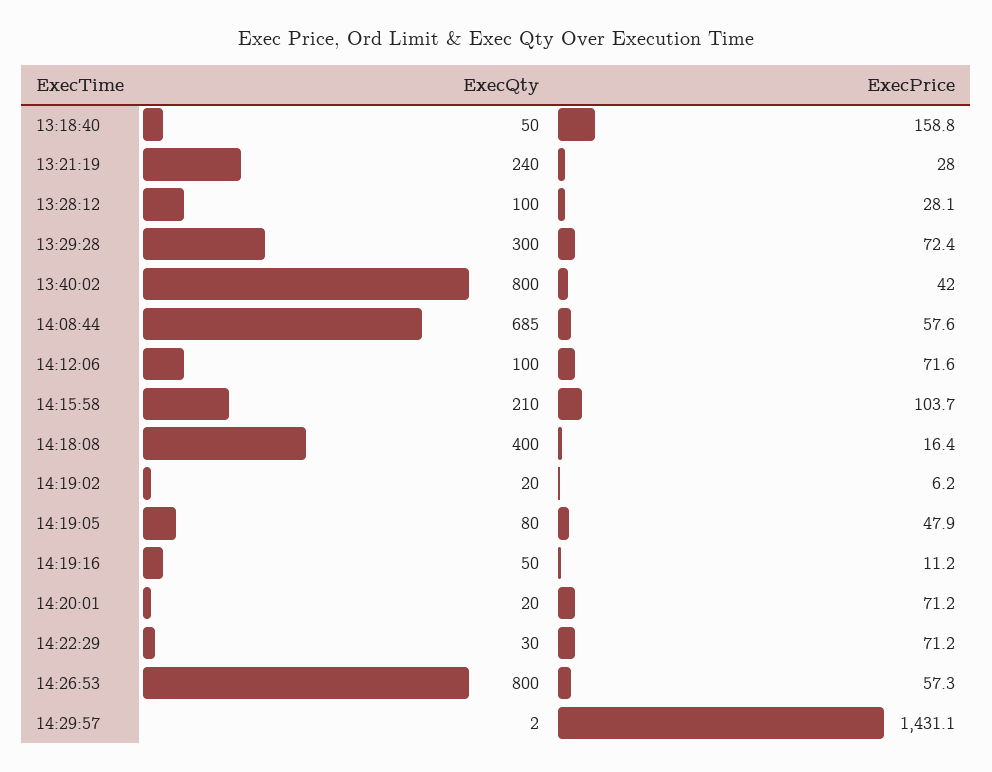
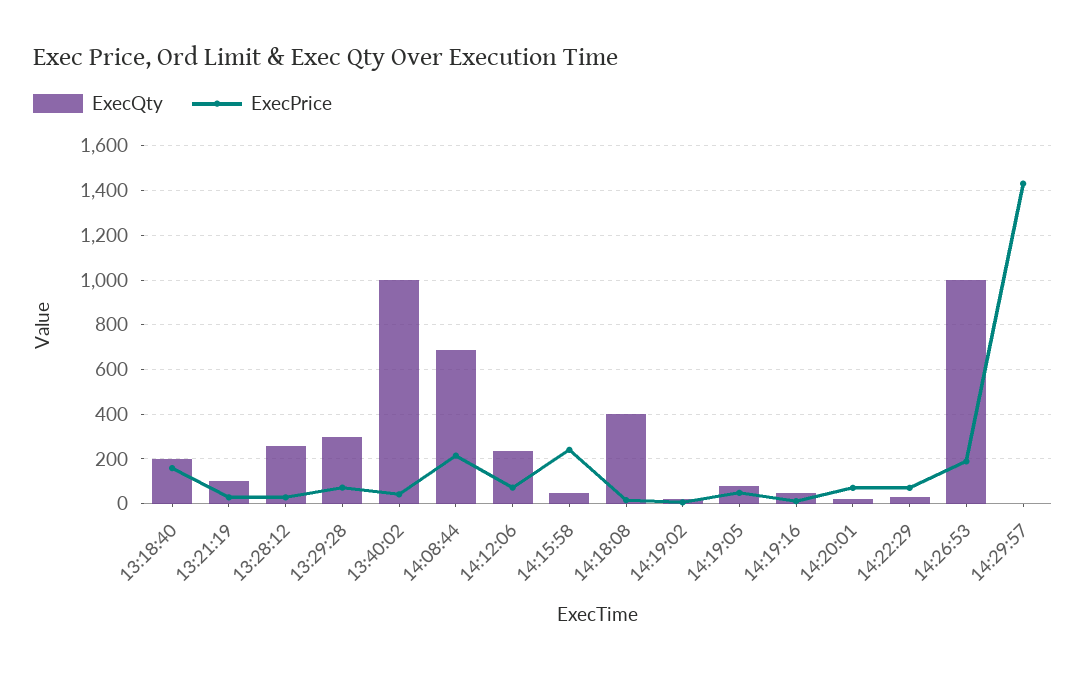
ExecQty, 13:18:40: 50 -> 200
ExecQty, 13:21:19: 240 -> 100
ExecQty, 13:28:12: 100 -> 250
ExecQty, 13:40:02: 800 -> 1000
ExecPrice, 14:08:44: 57.6 -> 200
ExecQty, 14:12:06: 100 -> 250
ExecQty, 14:15:58: 210 -> 50
ExecPrice, 14:15:58: 103.7 -> 250
ExecQty, 14:26:53: 800 -> 1000
ExecPrice, 14:26:53: 57.3 -> 200

